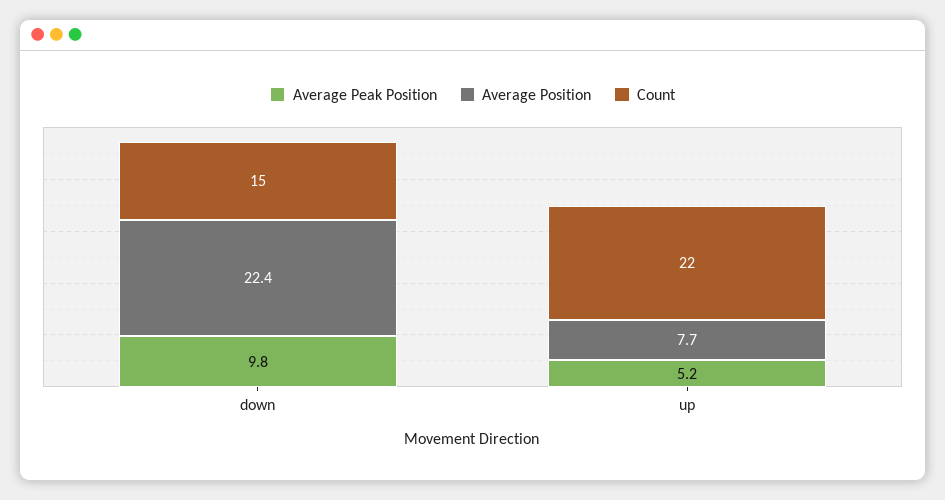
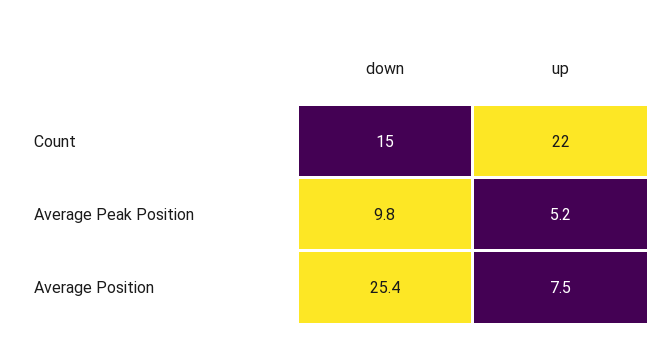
Average Position, down: 22.4 -> 25.4
Average Position, up: 7.7 -> 7.5

